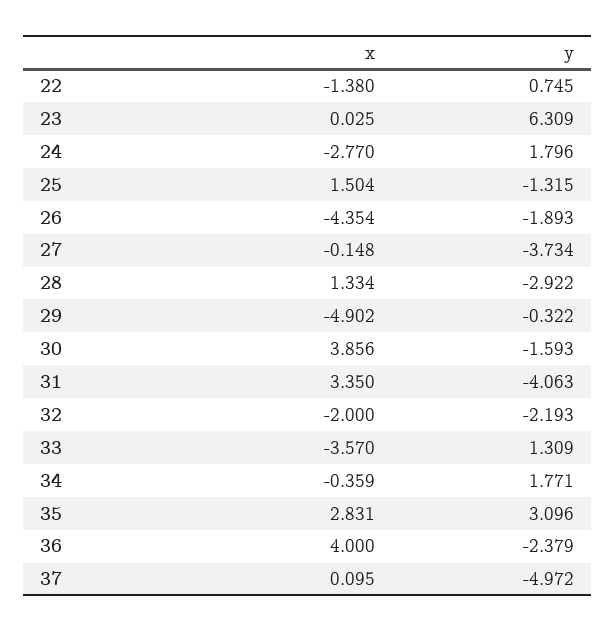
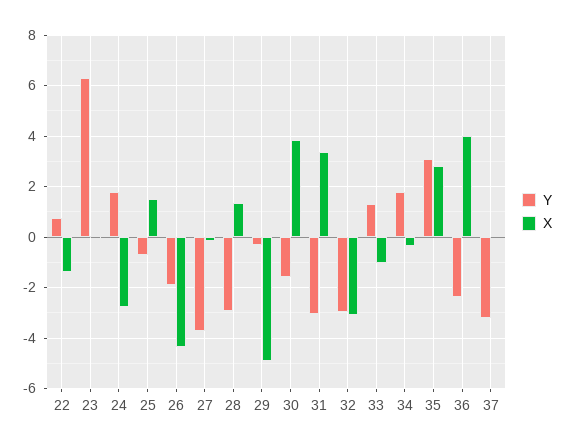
y, 25: -1.315 -> -0.75
y, 31: -4.063 -> -3
x, 32: -2 -> -3
y, 32: -2.193 -> -3
x, 33: -3.57 -> -1
y, 37: -4.972 -> -3.25

